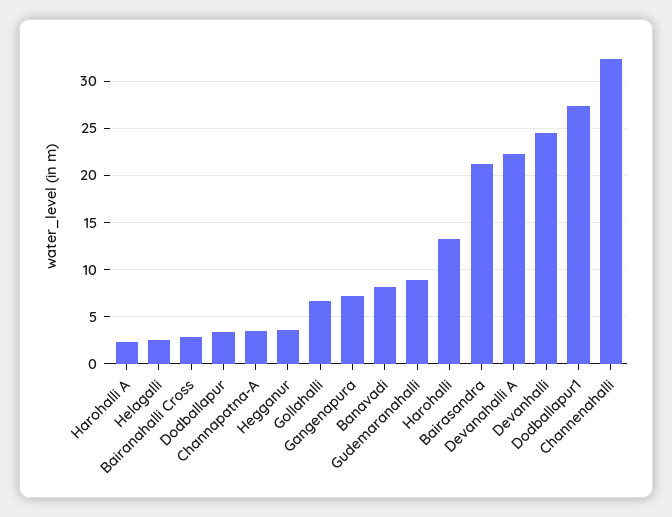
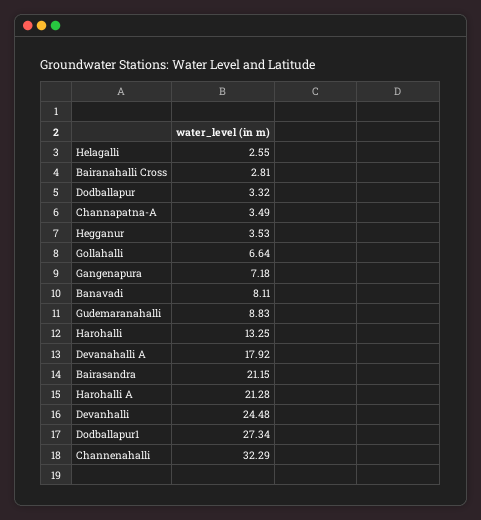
Harohalli A: 2 -> 21.28
Devanahalli A: 22 -> 17.92

